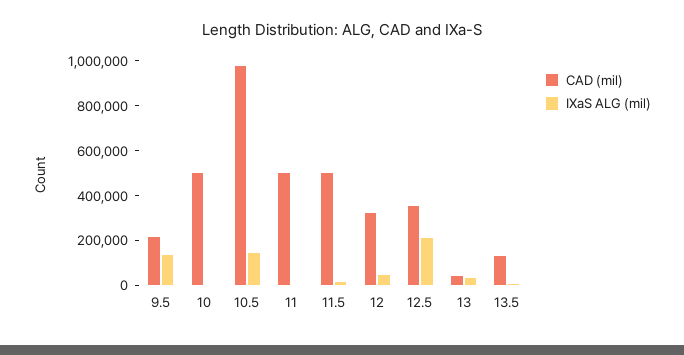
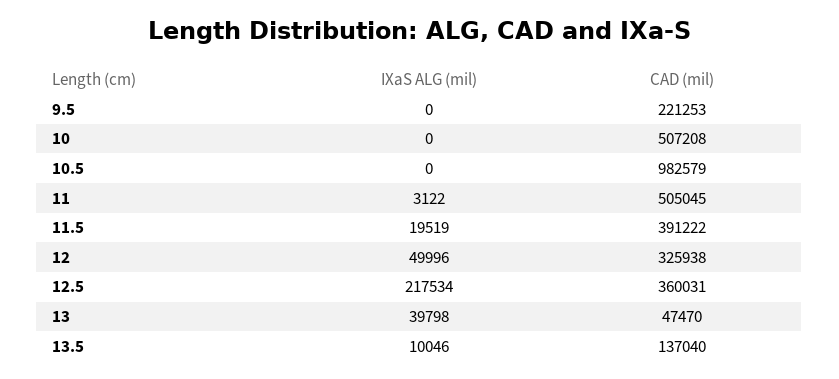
IXaS ALG (mil), 9.5: 150000 -> 0
IXaS ALG (mil), 10.5: 150000 -> 0
CAD (mil), 11.5: 500000 -> 391222

